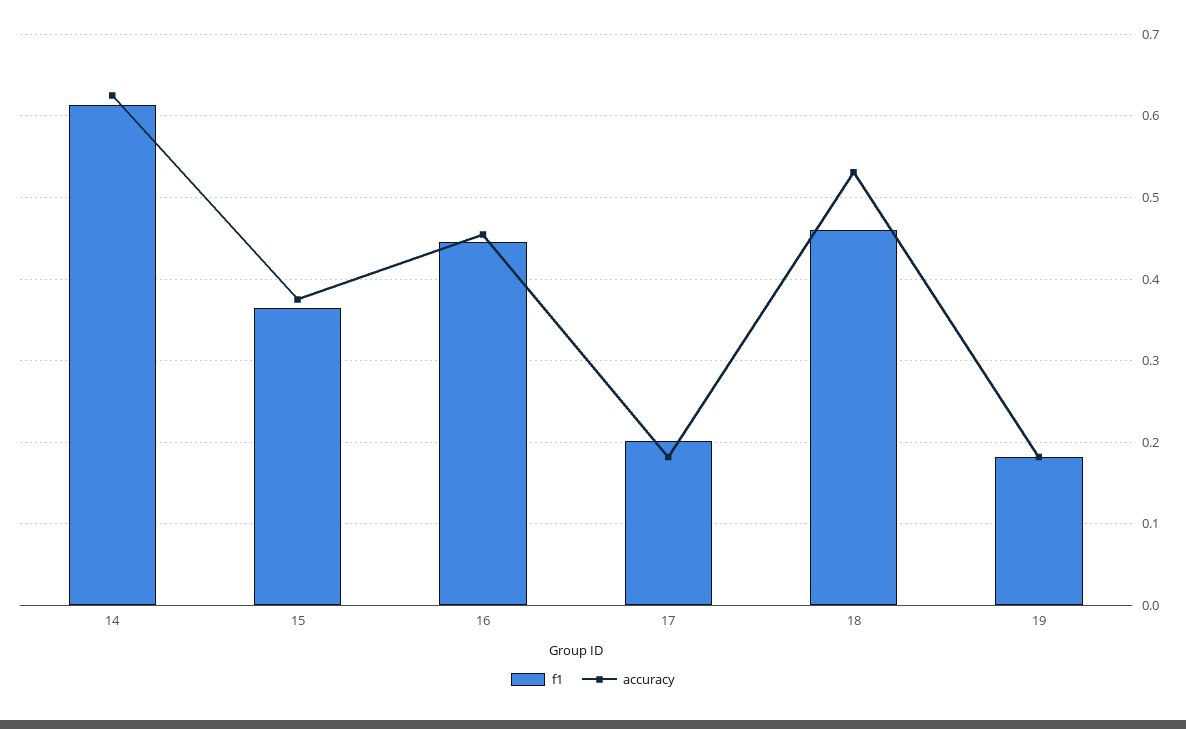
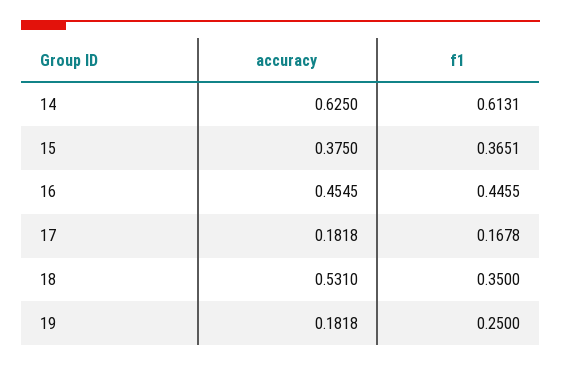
f1, 17: 0.2 -> 0.1678
f1, 18: 0.46 -> 0.35
f1, 19: 0.18 -> 0.25

